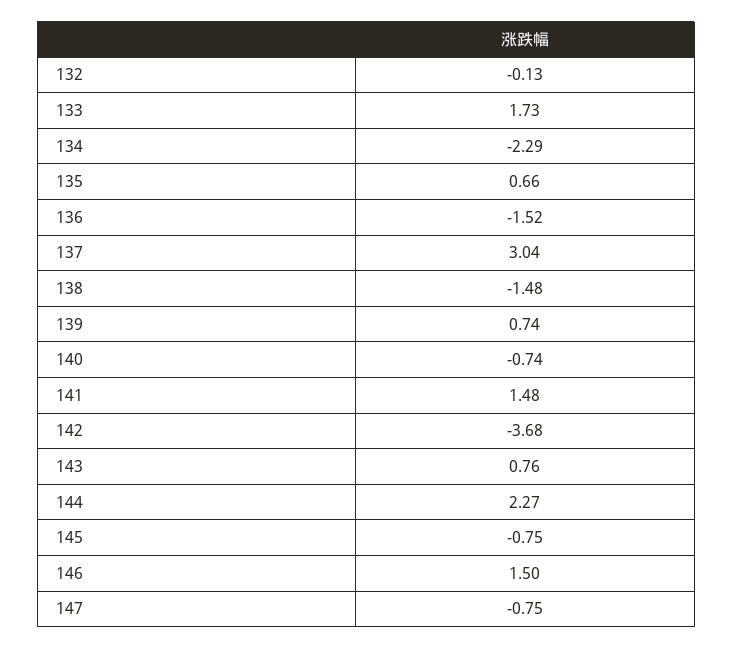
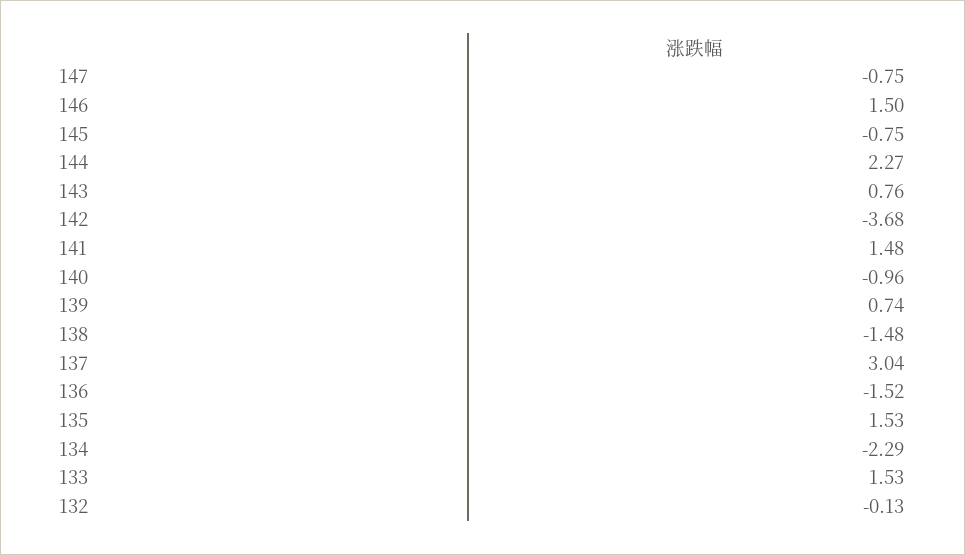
133: 1.73 -> 1.53
135: 0.66 -> 1.53
140: -0.74 -> -0.96

